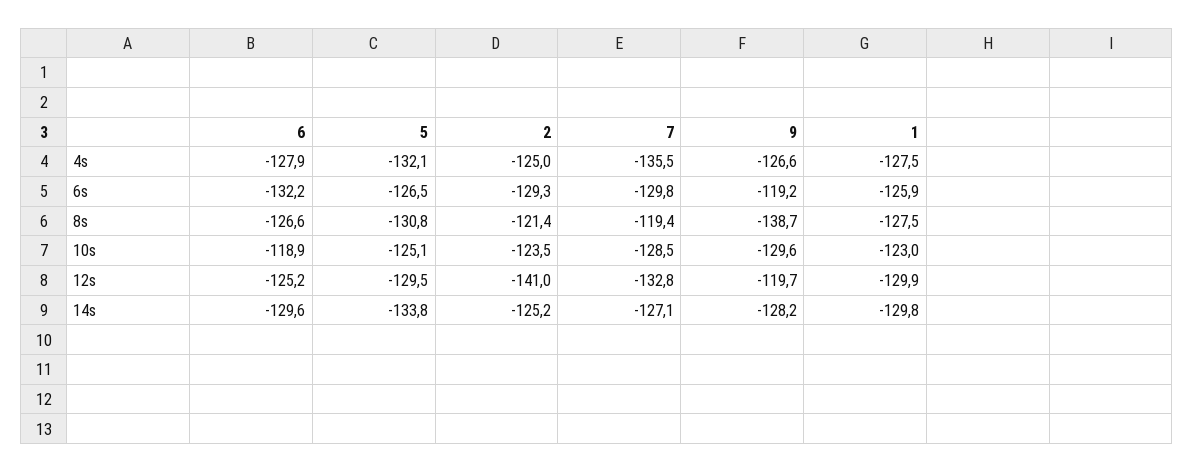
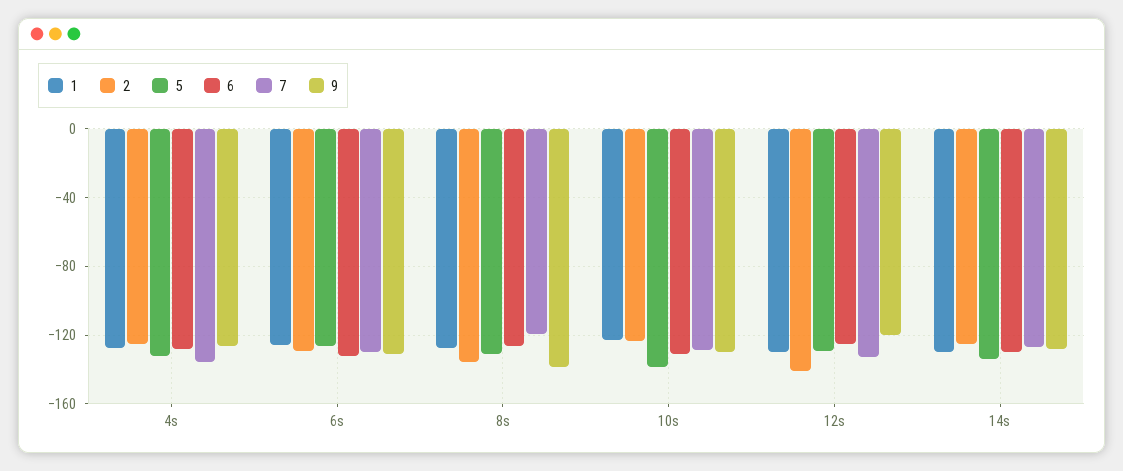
9, 6s: -119.2 -> -130
2, 8s: -121.4 -> -135
6, 10s: -118.9 -> -130
5, 10s: -125.1 -> -140

